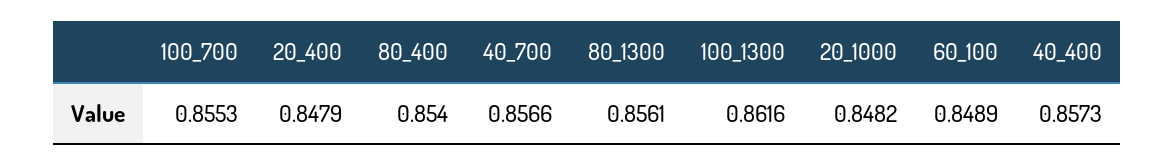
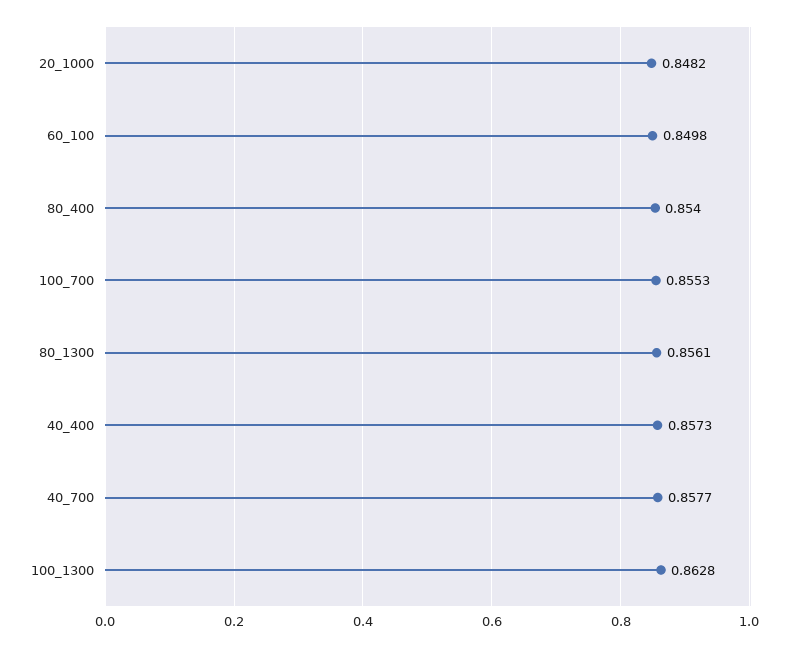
20_400: 0.8479 -> none
40_700: 0.8566 -> 0.8577
100_1300: 0.8616 -> 0.8628
60_100: 0.8489 -> 0.8498

